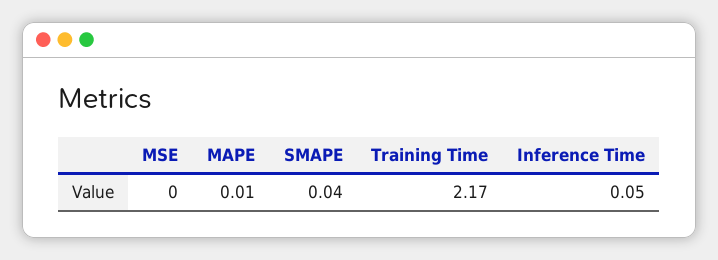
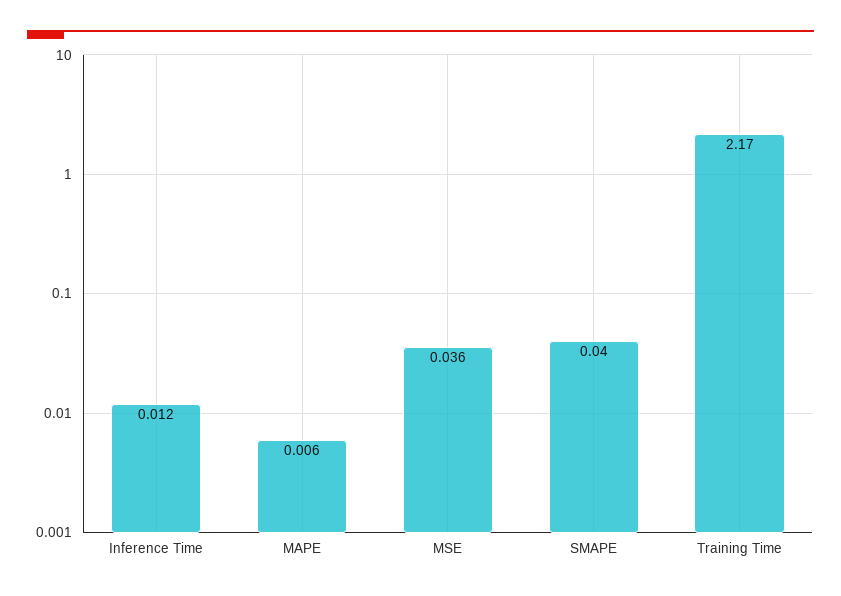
MSE: 0 -> 0.036
Inference Time: 0.05 -> 0.012

